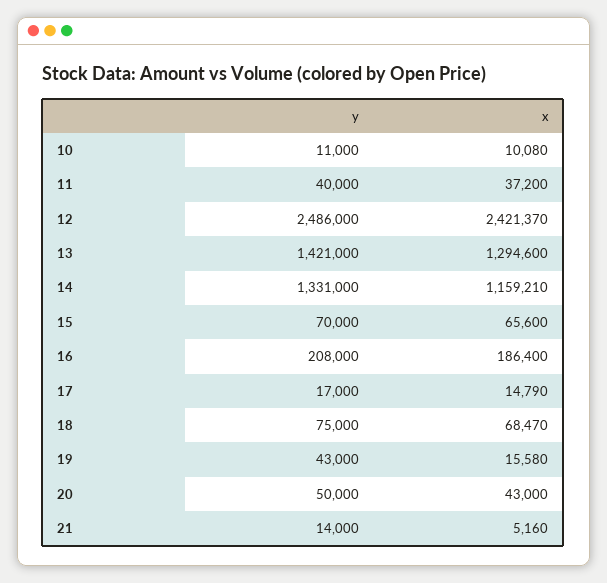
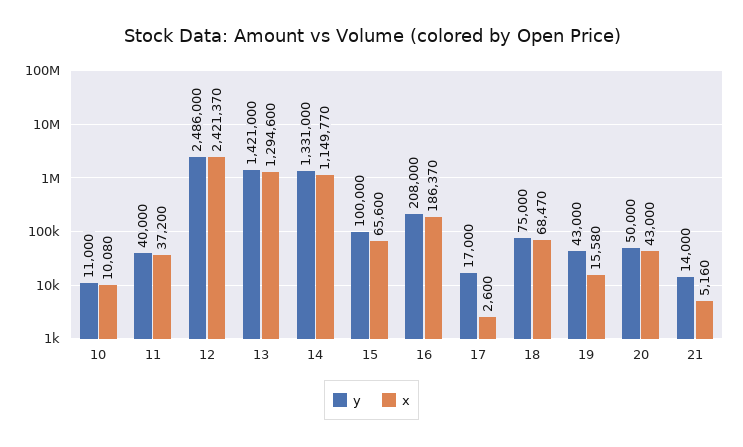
x, 14: 1159210 -> 1149770
y, 15: 70000 -> 100000
x, 16: 186400 -> 186370
x, 17: 14790 -> 2600

